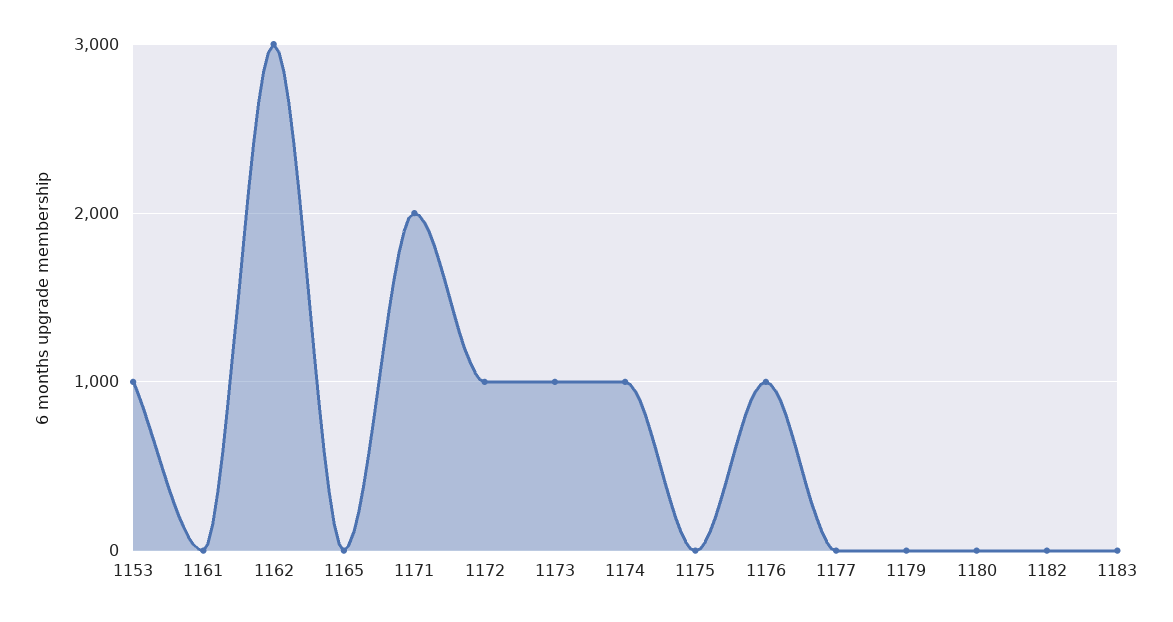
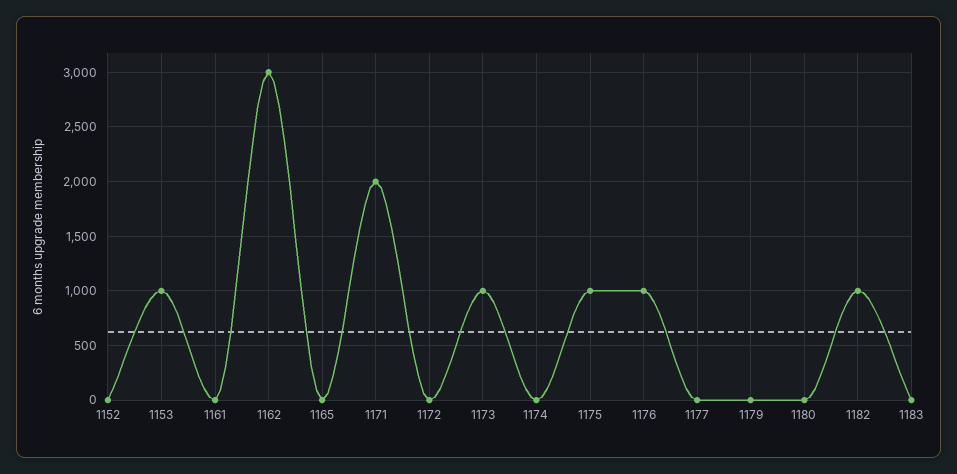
1172: 1000 -> 0
1174: 1000 -> 0
1175: 0 -> 1000
1182: 0 -> 1000
1152: none -> 0

